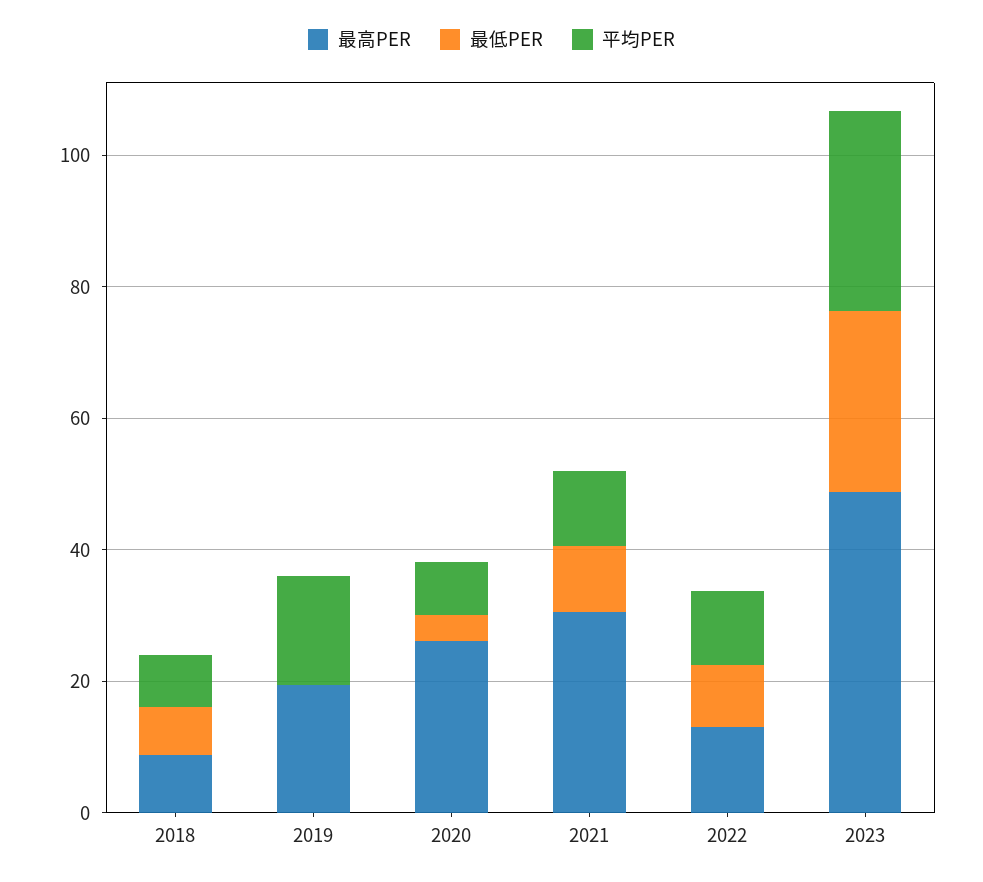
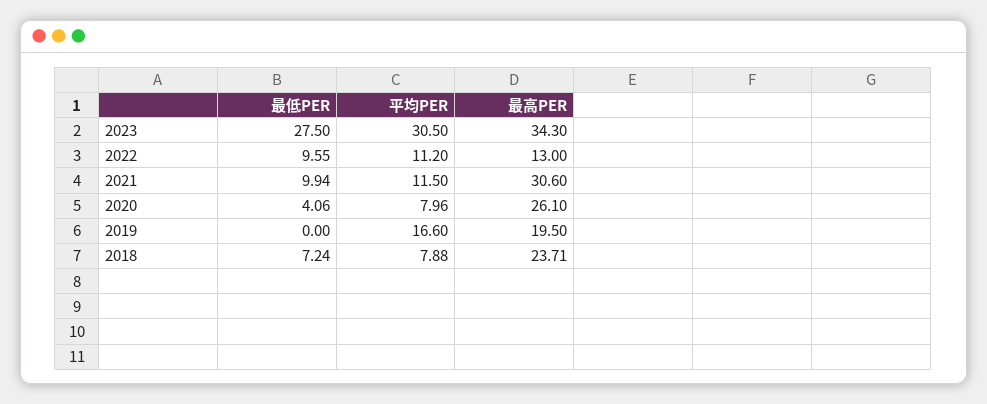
最高PER, 2018: 10 -> 23.71
最高PER, 2023: 50 -> 34.3

